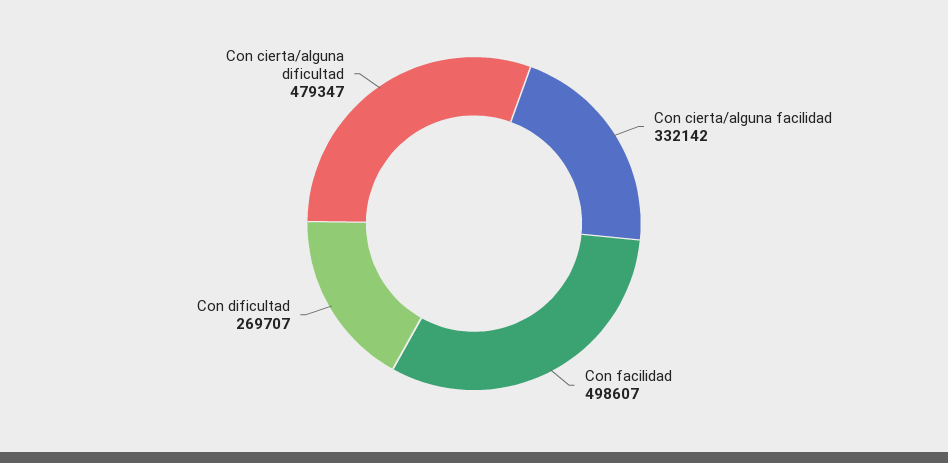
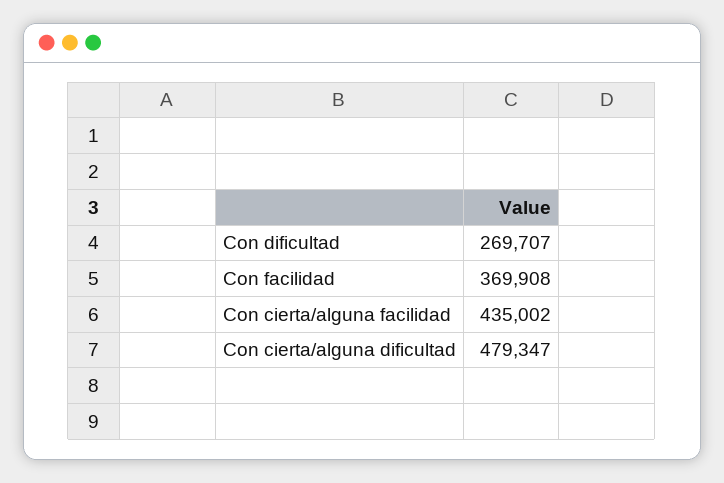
Con cierta/alguna facilidad: 332142 -> 435002
Con facilidad: 498607 -> 369908

